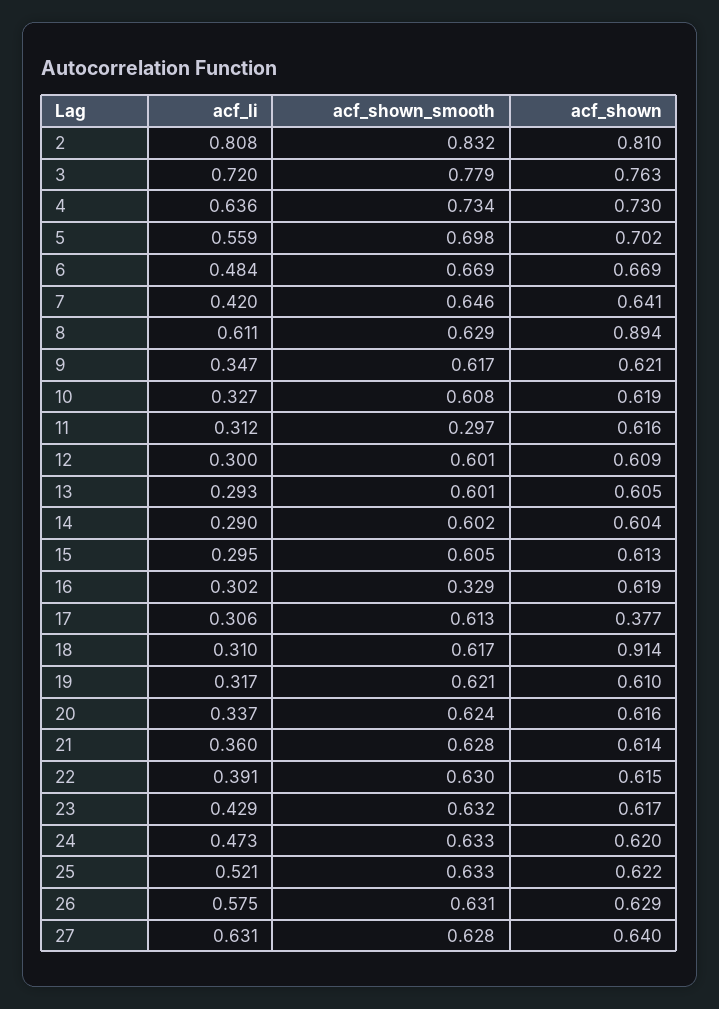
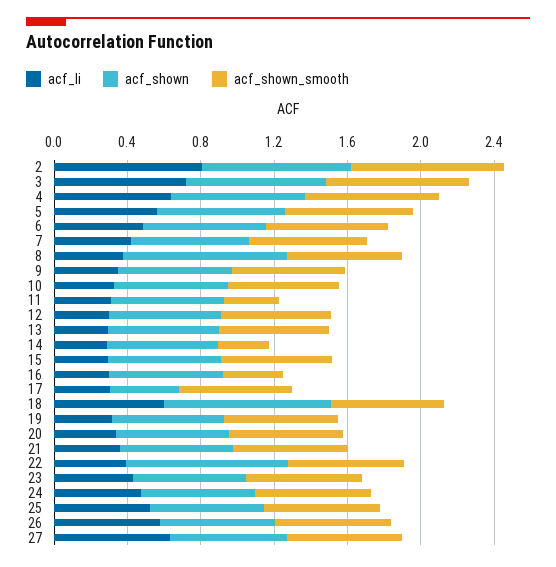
acf_li, 8: 0.611 -> 0.4
acf_shown_smooth, 14: 0.602 -> 0.3
acf_li, 18: 0.31 -> 0.6
acf_shown, 22: 0.615 -> 0.9

